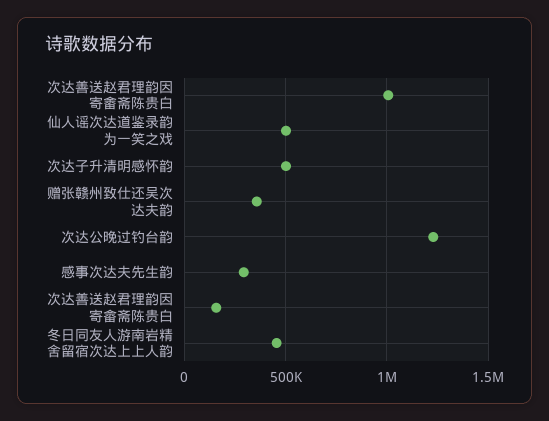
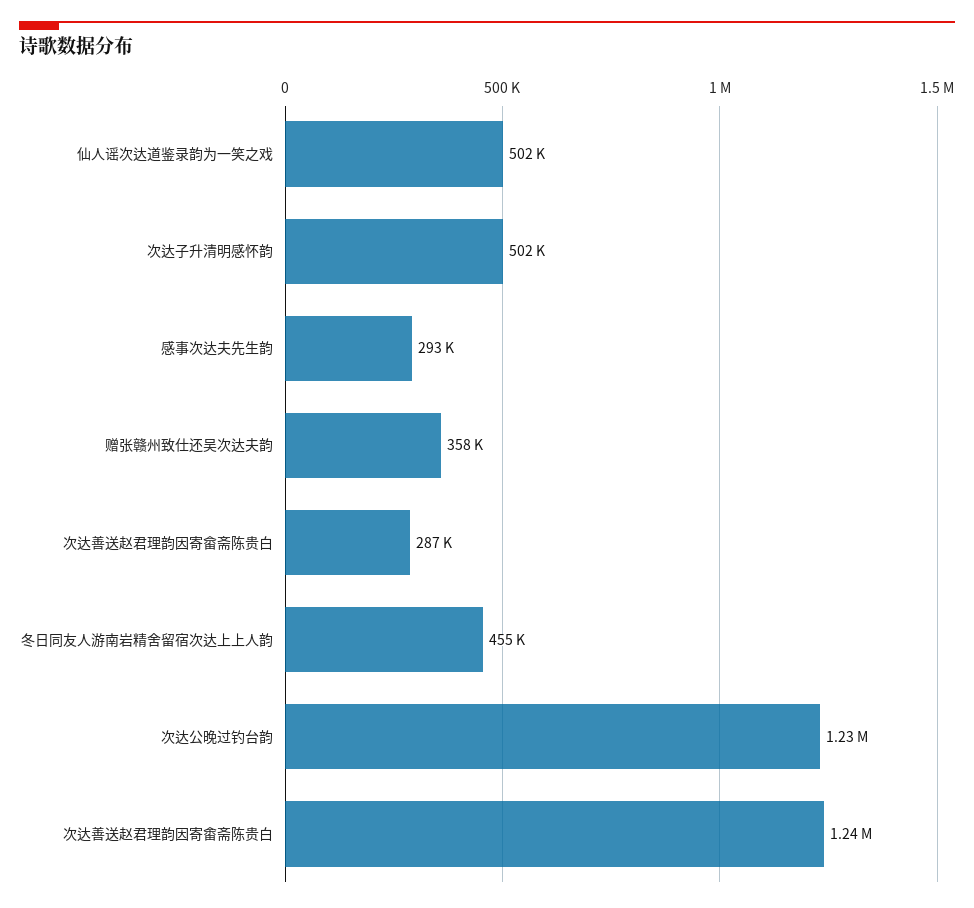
次达善送赵君理韵因寄畬斋陈贵白: 1000000 -> 1240000
次达善送赵君理韵因寄畲斋陈贵白: 150000 -> 287000

